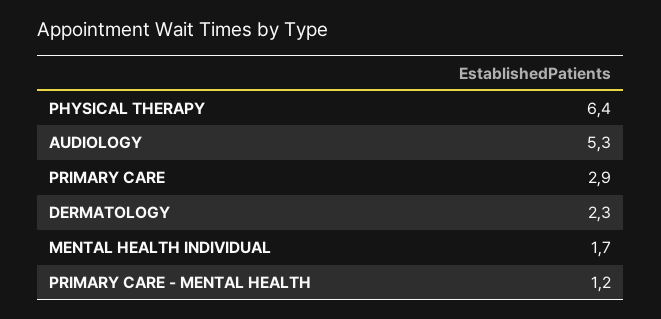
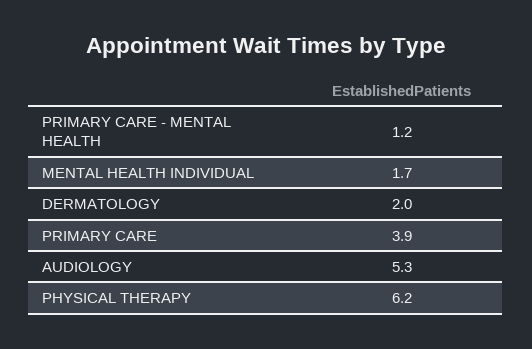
PHYSICAL THERAPY: 6.4 -> 6.2
PRIMARY CARE: 2.9 -> 3.9
DERMATOLOGY: 2.3 -> 2

